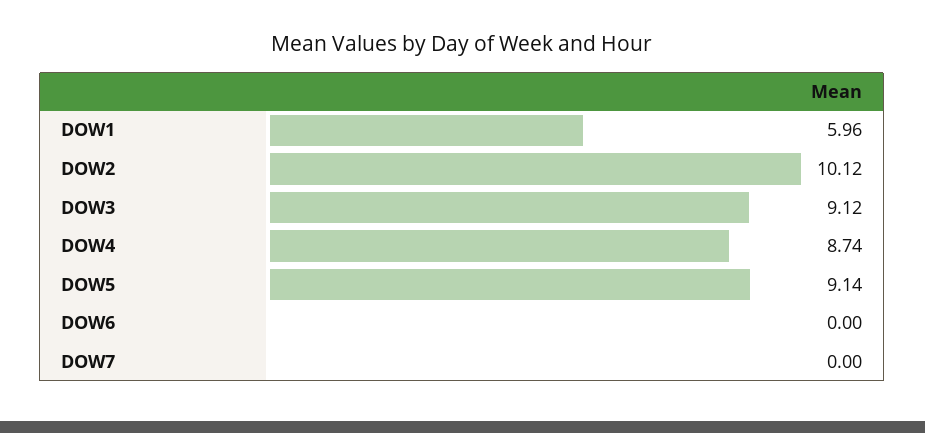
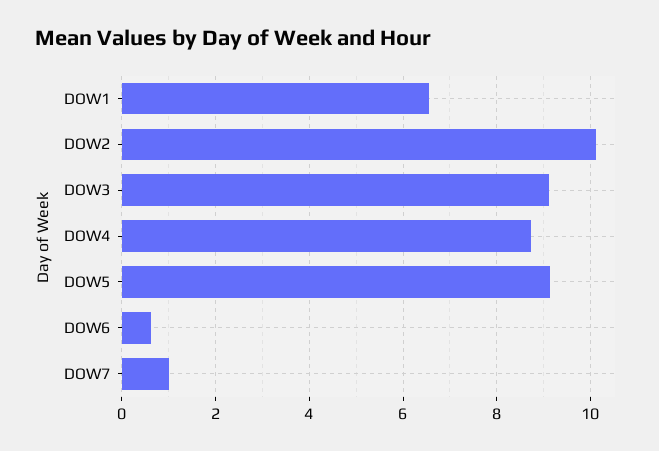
DOW1: 5.96 -> 6.6
DOW6: 0 -> 0.6
DOW7: 0 -> 1

